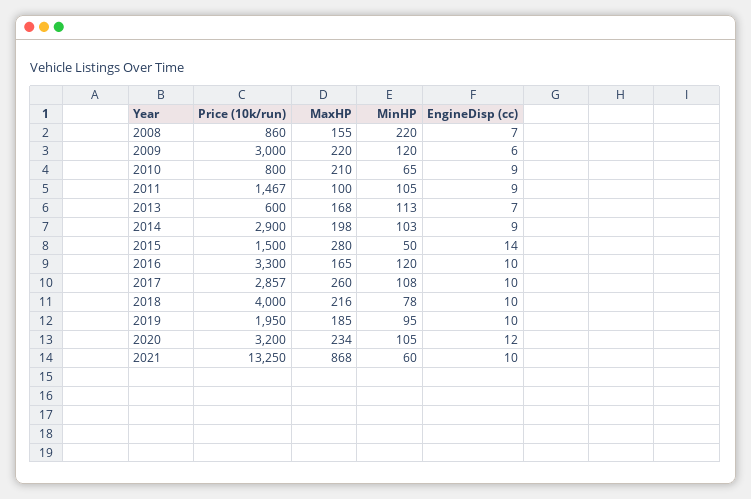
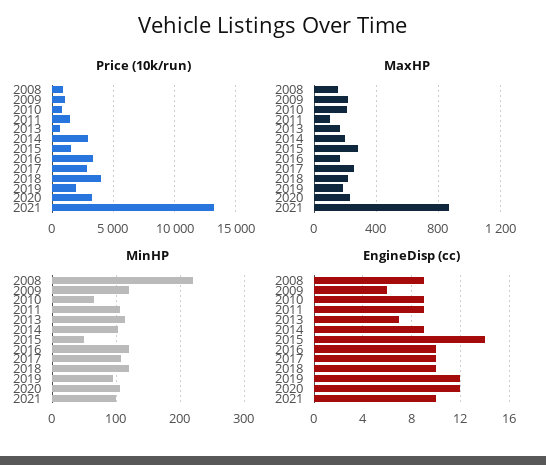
EngineDisp (cc), 2008: 7 -> 9
Price (10k/run), 2009: 3000 -> 1000
MinHP, 2018: 78 -> 120
EngineDisp (cc), 2019: 10 -> 12
MinHP, 2021: 60 -> 100

